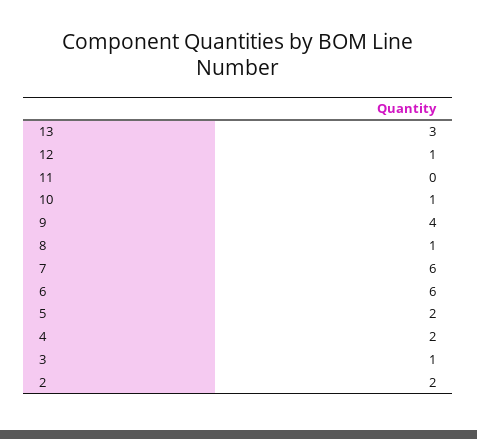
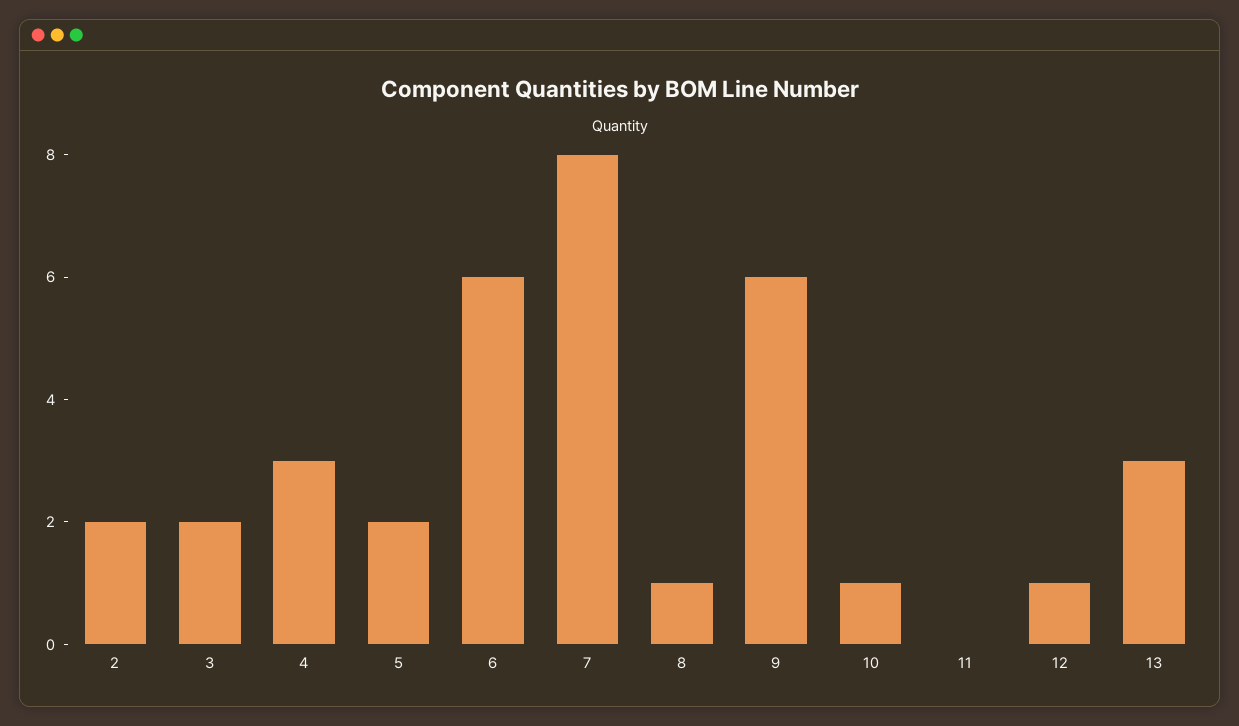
9: 4 -> 6
7: 6 -> 8
4: 2 -> 3
3: 1 -> 2

